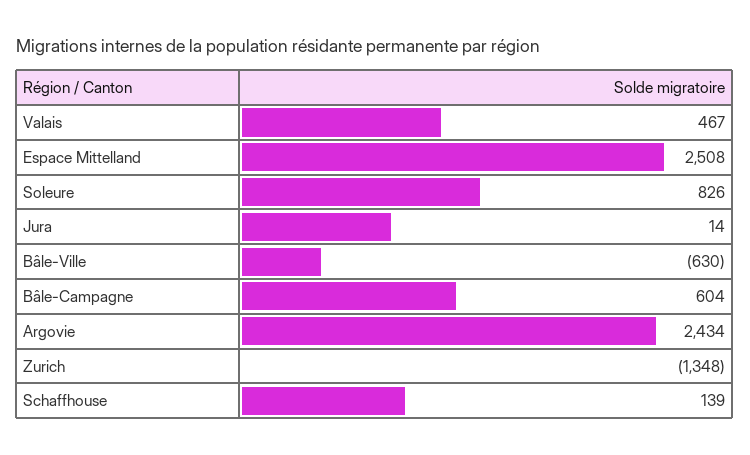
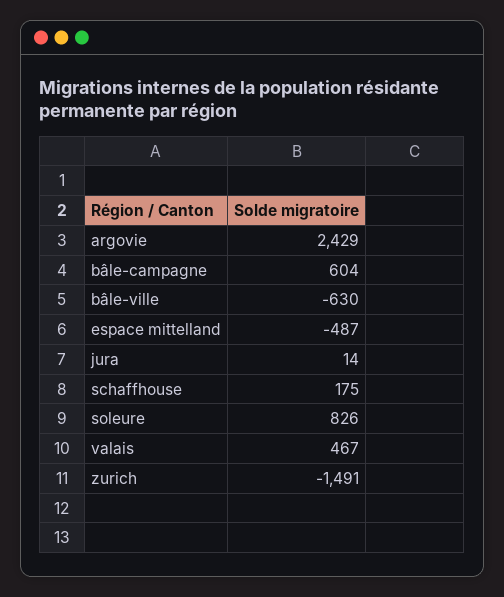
Espace Mittelland: 2508 -> -487
Argovie: 2434 -> 2429
Zurich: -1348 -> -1491
Schaffhouse: 139 -> 175

